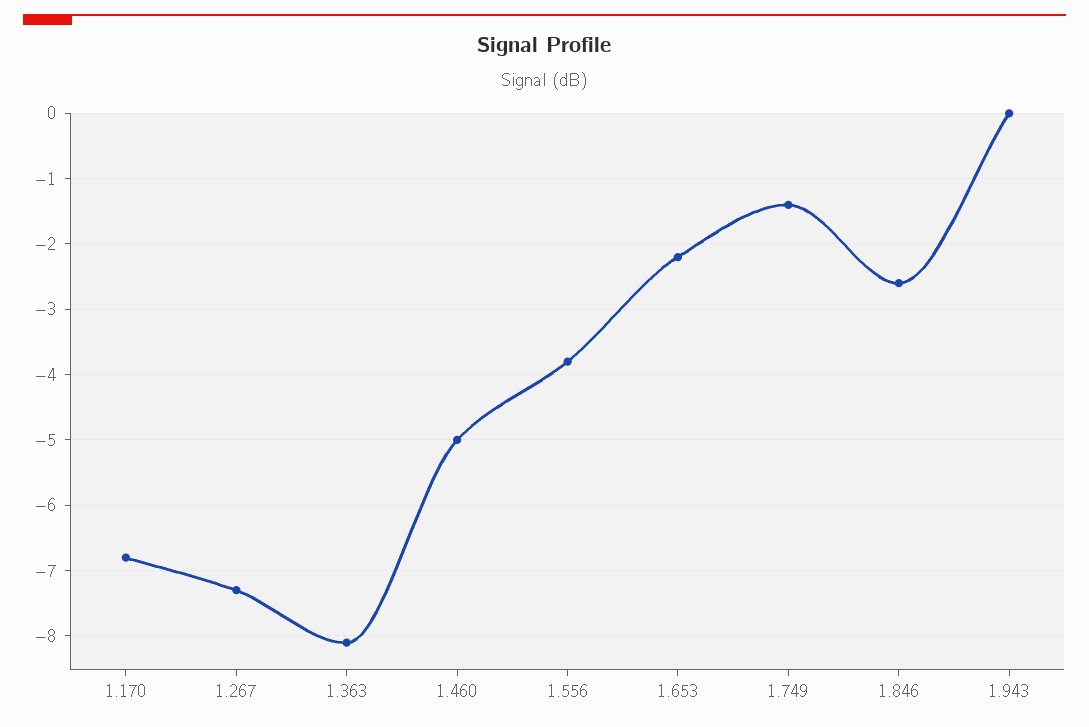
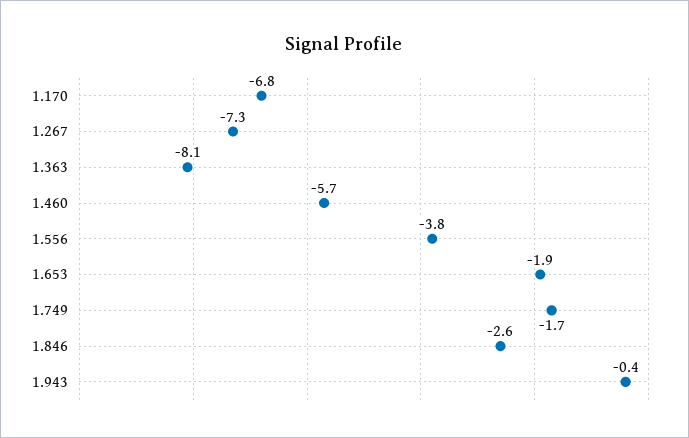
1.460: -5 -> -5.7
1.653: -2.2 -> -1.9
1.749: -1.4 -> -1.7
1.943: 0 -> -0.4

